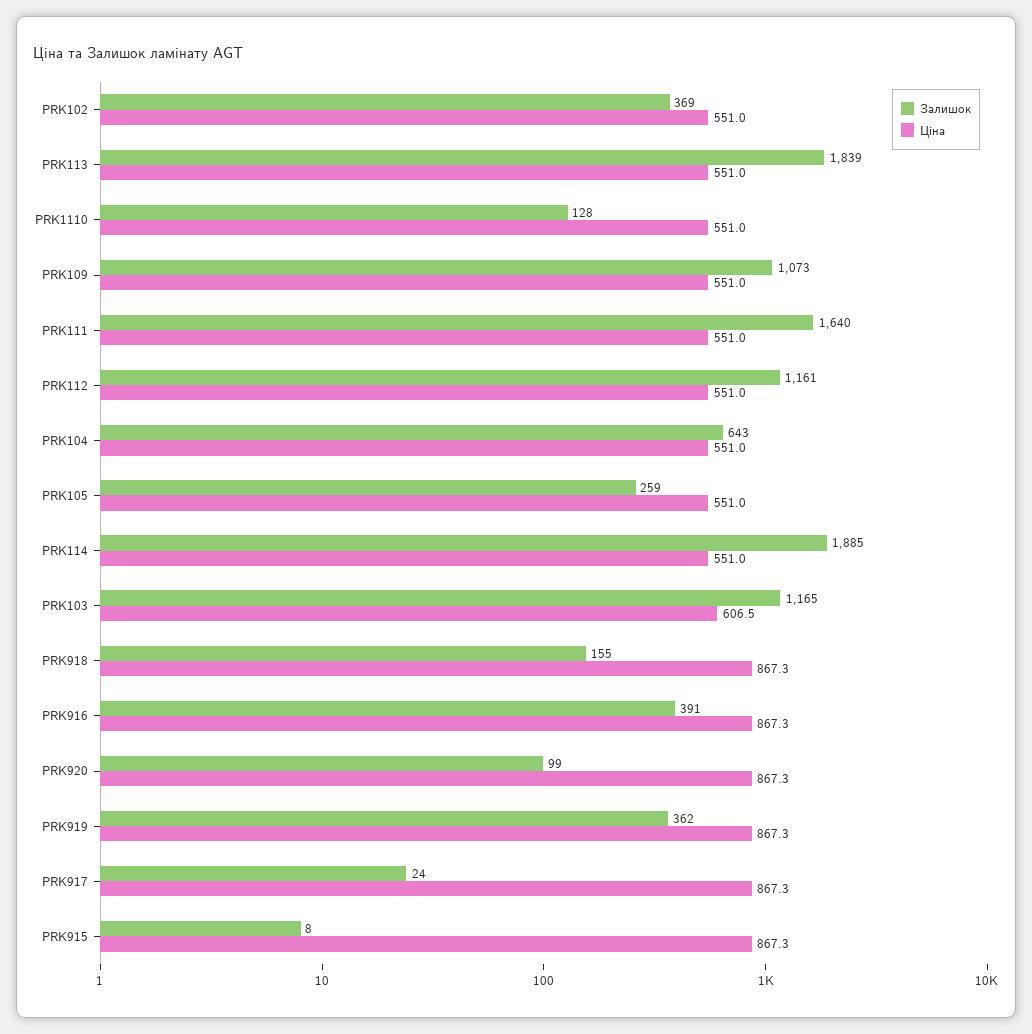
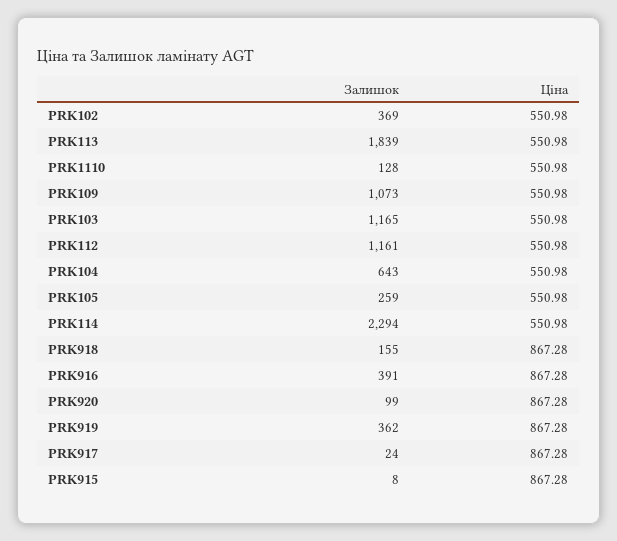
Залишок, PRK111: 1640 -> none
Ціна, PRK111: 551 -> none
Залишок, PRK114: 1885 -> 2294
Ціна, PRK103: 606.5 -> 550.98

